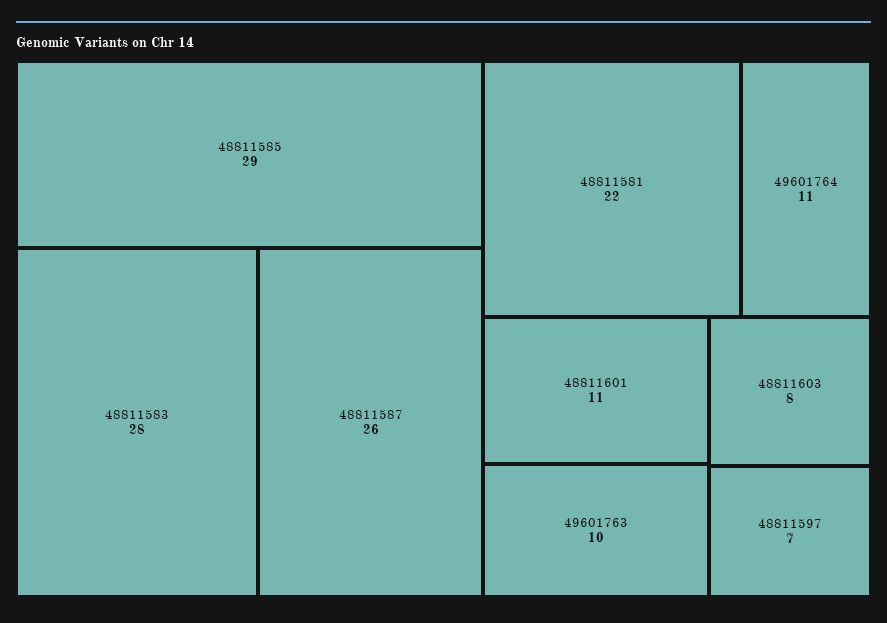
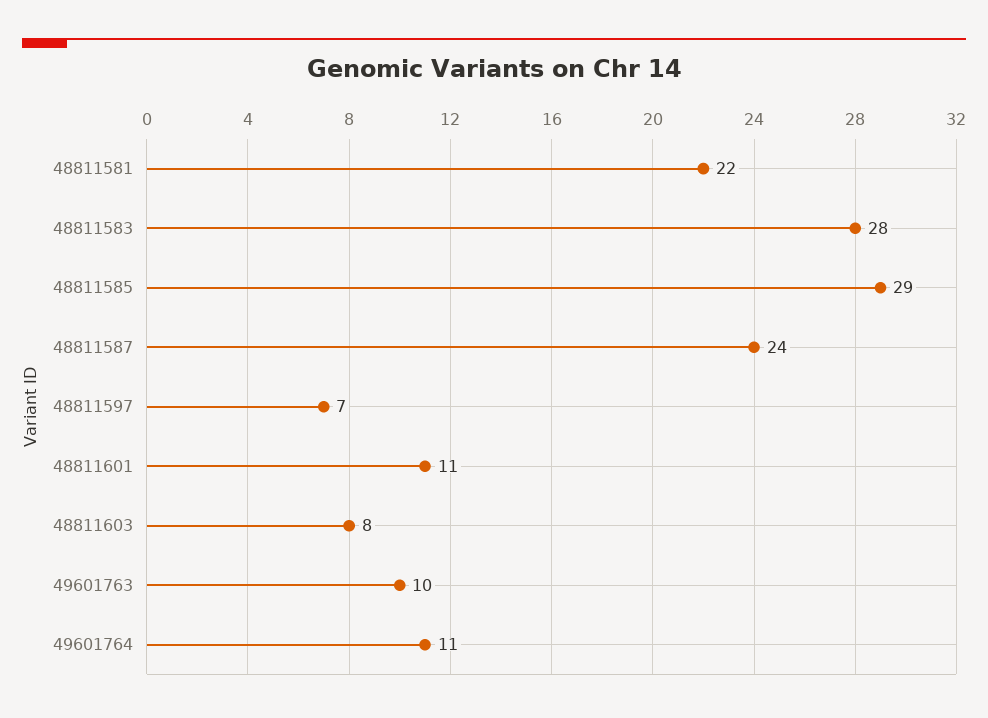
48811587: 26 -> 24

